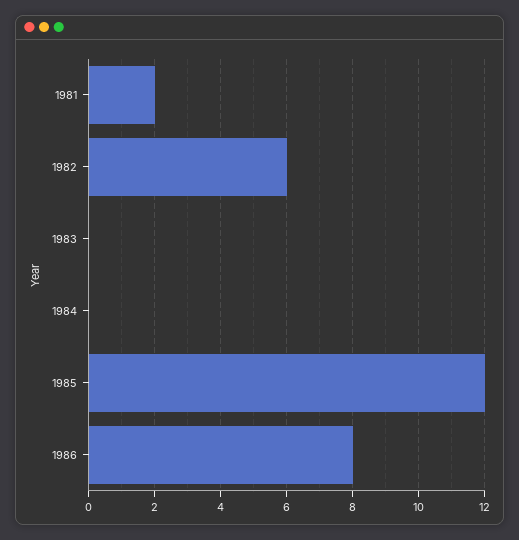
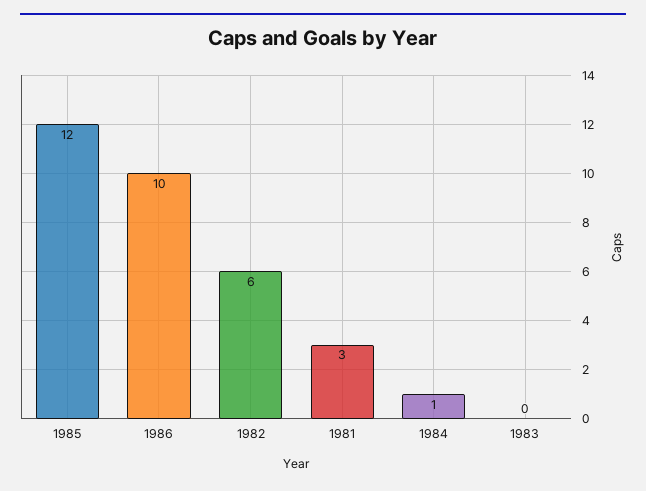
1981: 2 -> 3
1984: 0 -> 1
1986: 8 -> 10

